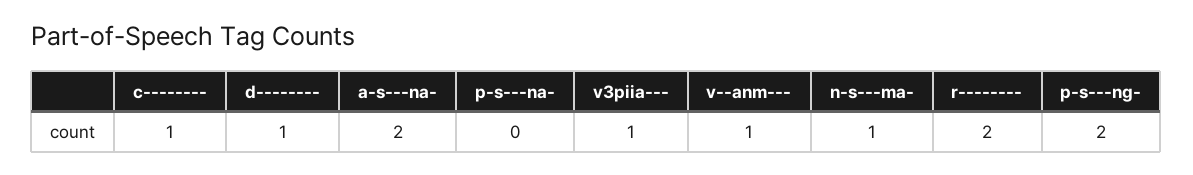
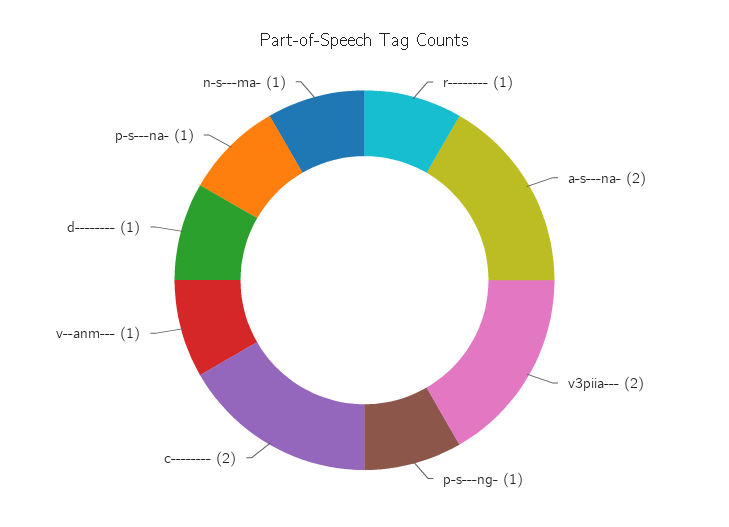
c--------: 1 -> 2
p-s---na-: 0 -> 1
v3piia---: 1 -> 2
r--------: 2 -> 1
p-s---ng-: 2 -> 1

